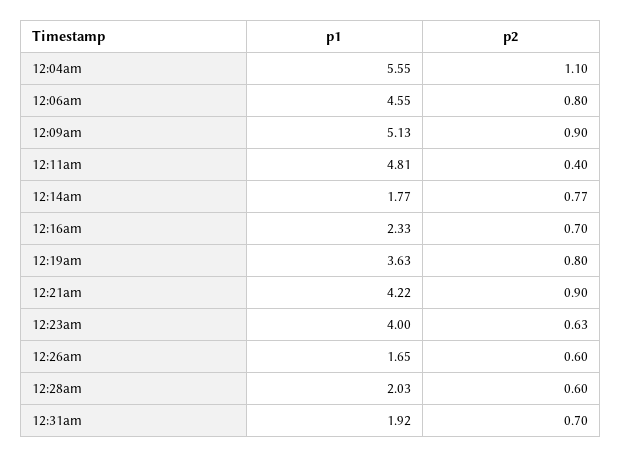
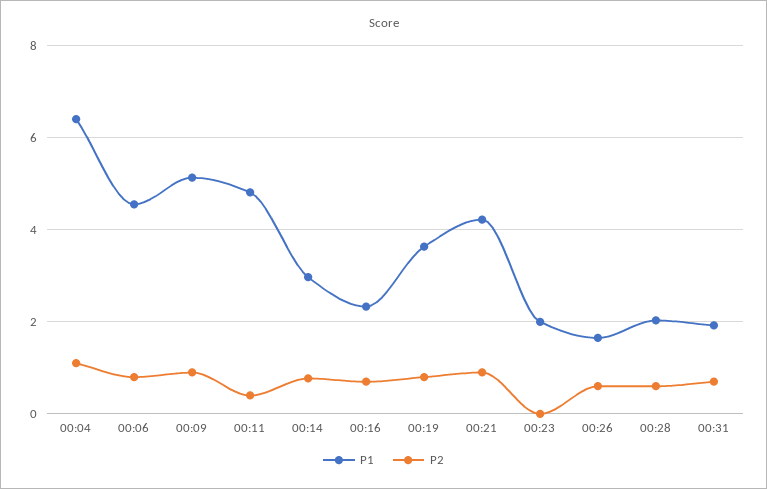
p1, 12:04am: 5.55 -> 6.4
p1, 12:14am: 1.77 -> 3
p1, 12:23am: 4 -> 2
p2, 12:23am: 0.63 -> 0

